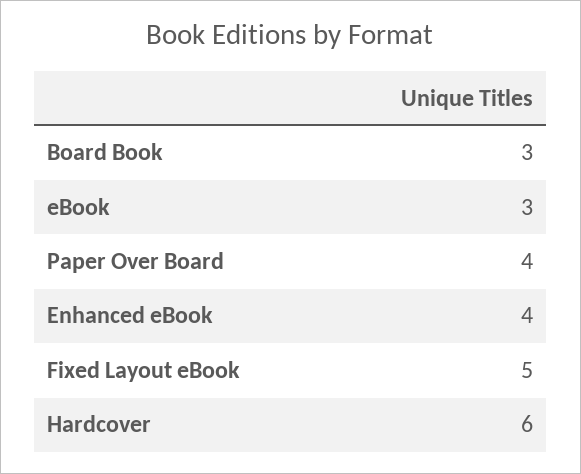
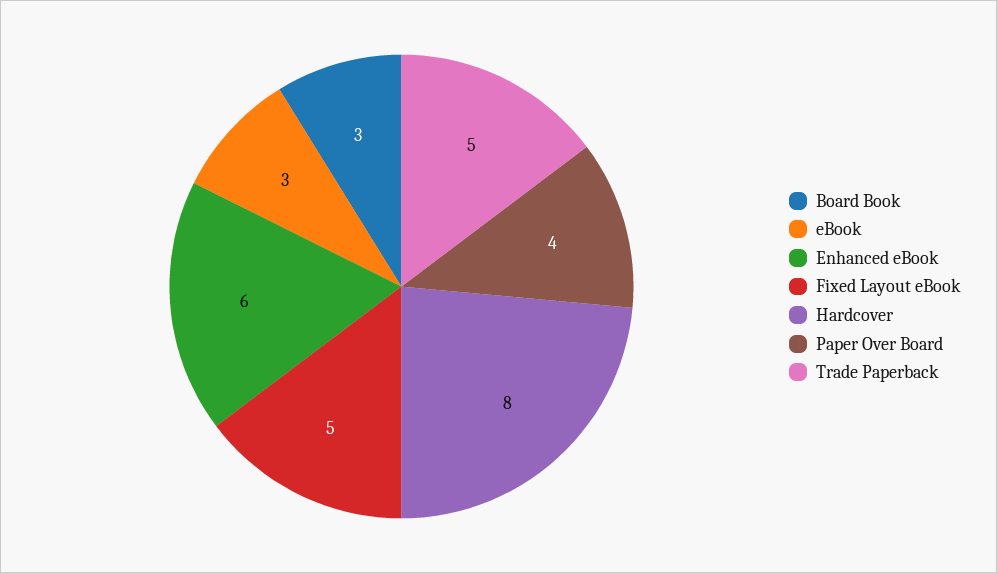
Enhanced eBook: 4 -> 6
Hardcover: 6 -> 8
Trade Paperback: none -> 5

